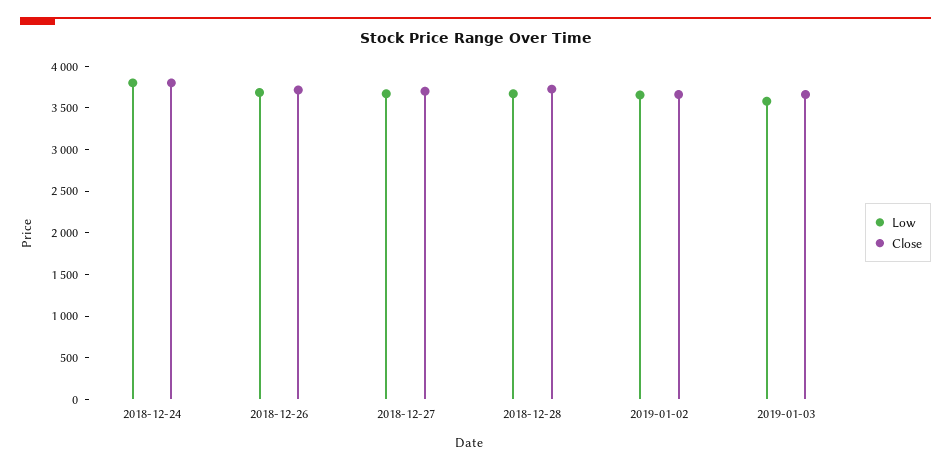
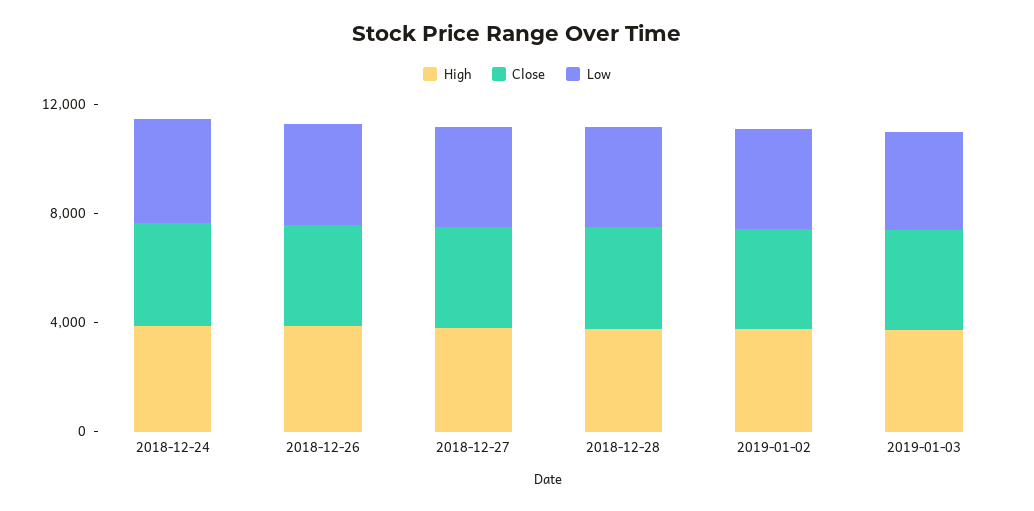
High, 2018-12-24: none -> 4000
High, 2018-12-26: none -> 4000
High, 2018-12-27: none -> 4000
High, 2018-12-28: none -> 4000
High, 2019-01-02: none -> 4000
High, 2019-01-03: none -> 4000

